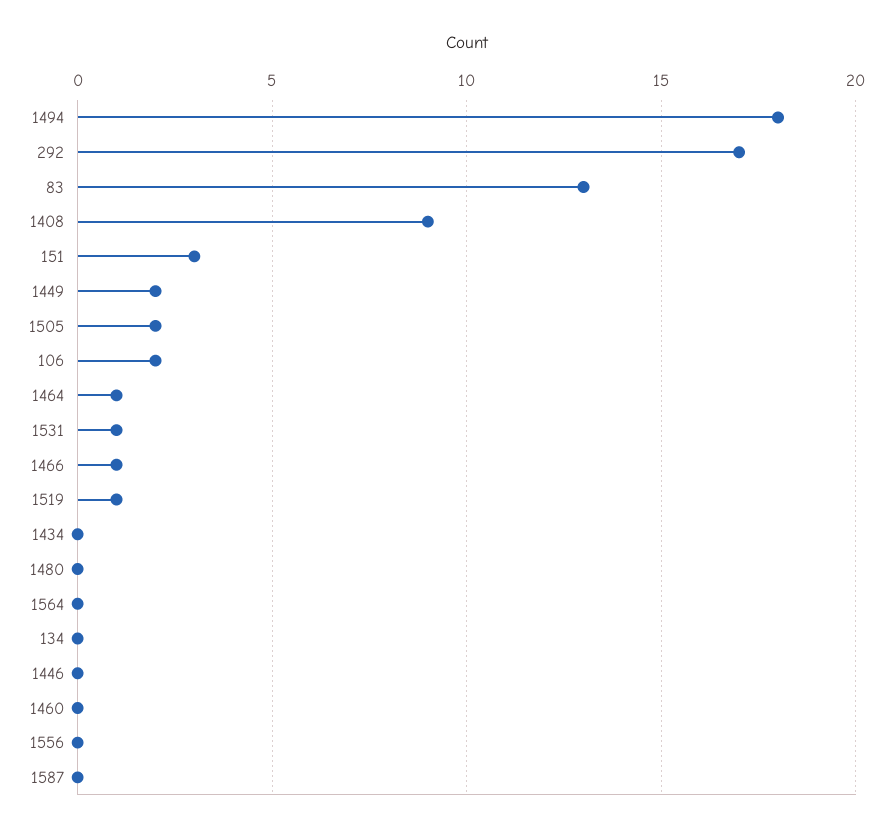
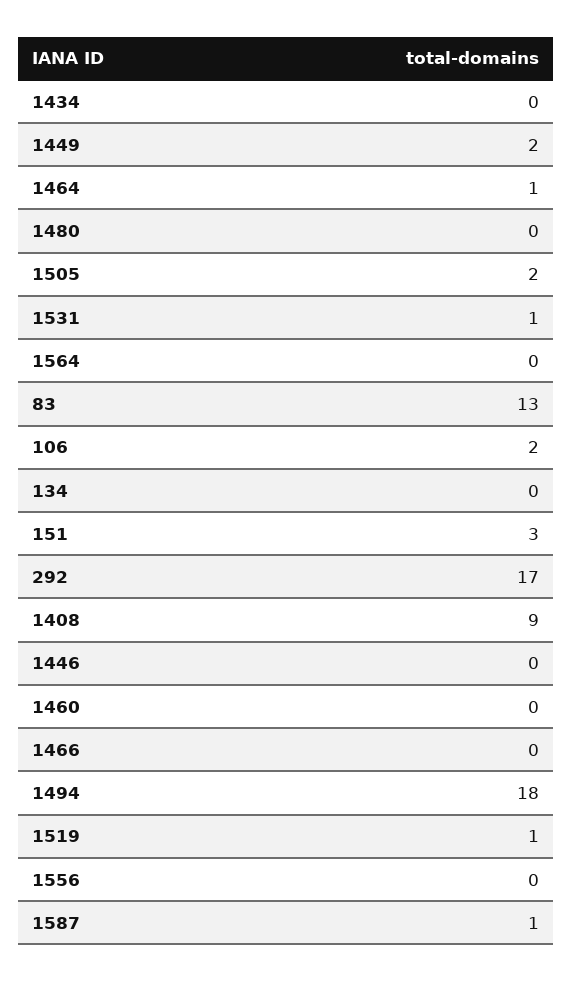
1466: 1 -> 0
1587: 0 -> 1

